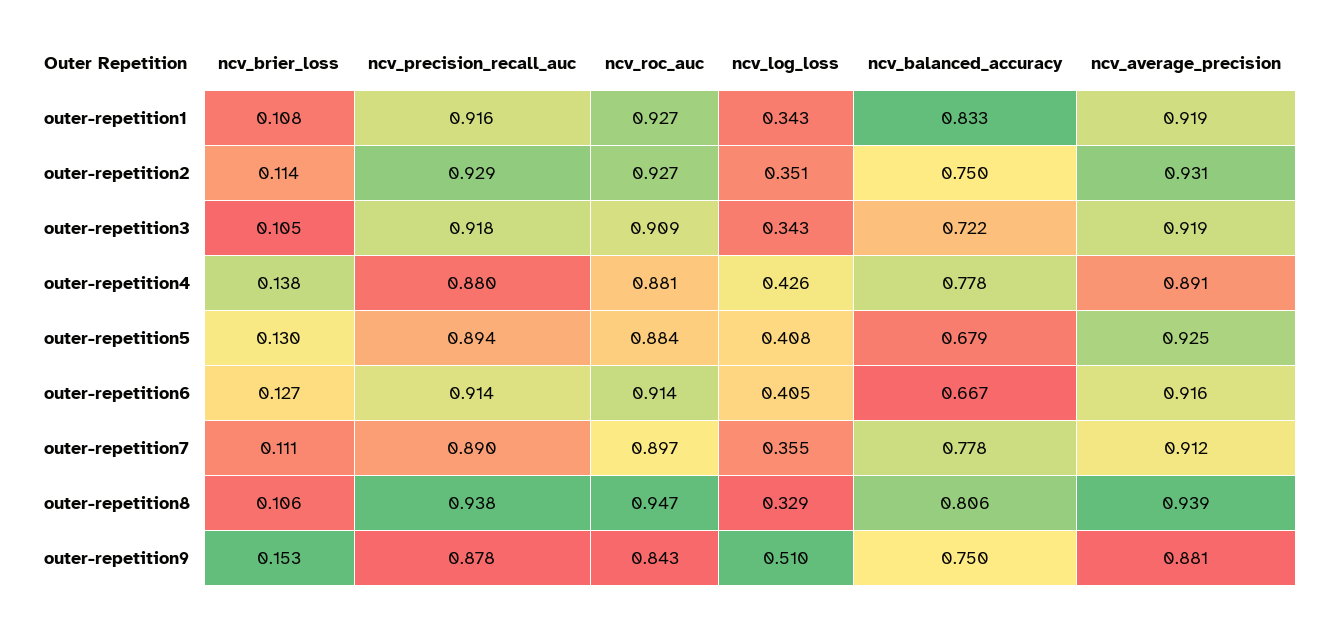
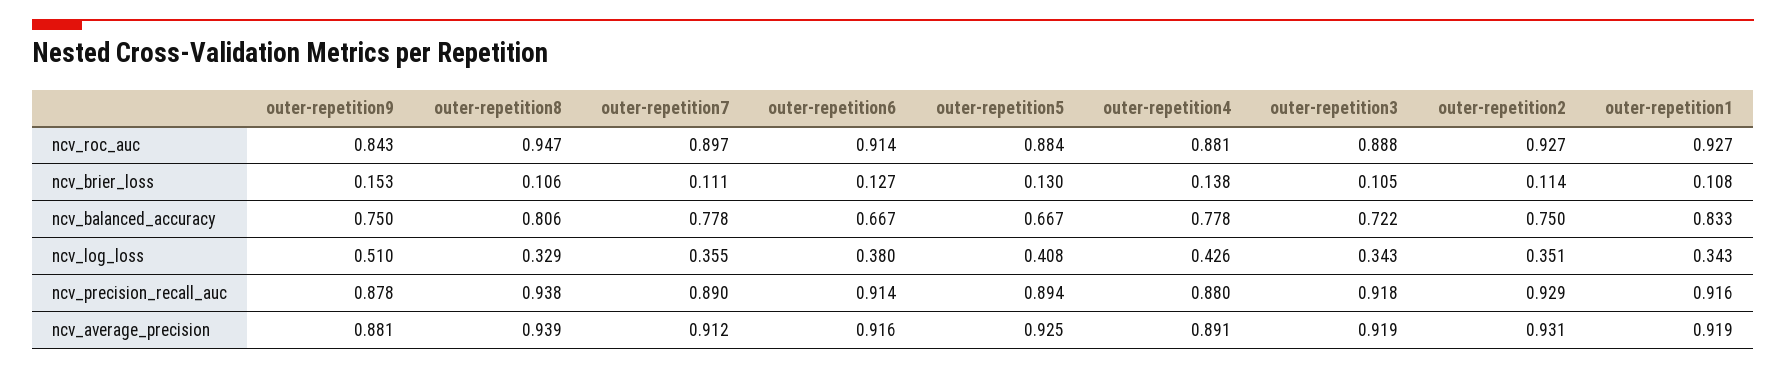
ncv_roc_auc, outer-repetition3: 0.909 -> 0.888
ncv_balanced_accuracy, outer-repetition5: 0.679 -> 0.667
ncv_log_loss, outer-repetition6: 0.405 -> 0.38

